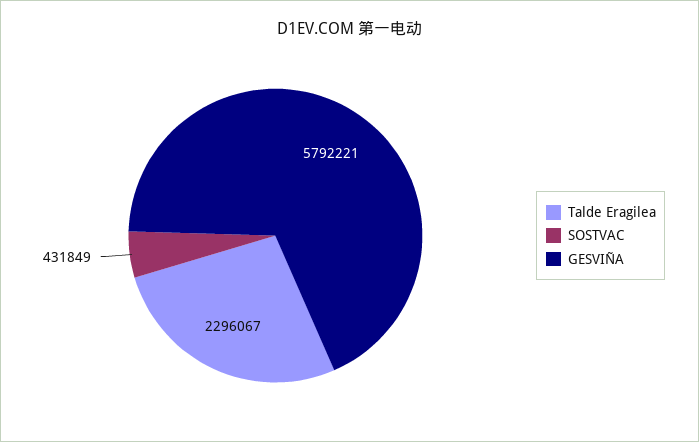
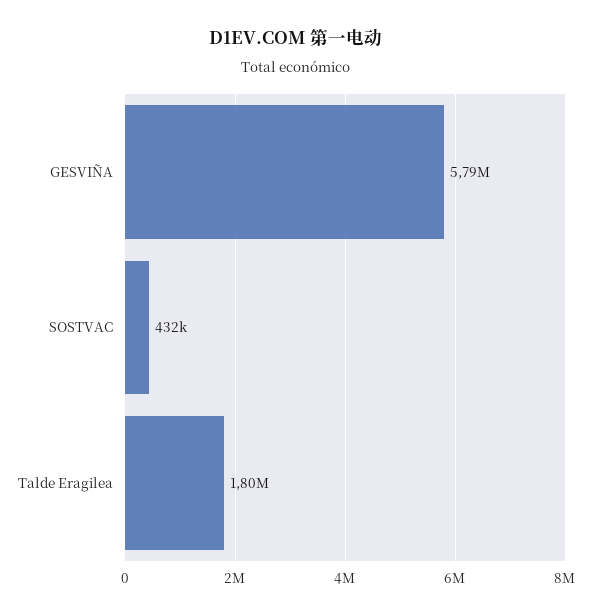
Talde Eragilea: 2296067 -> 1800000

